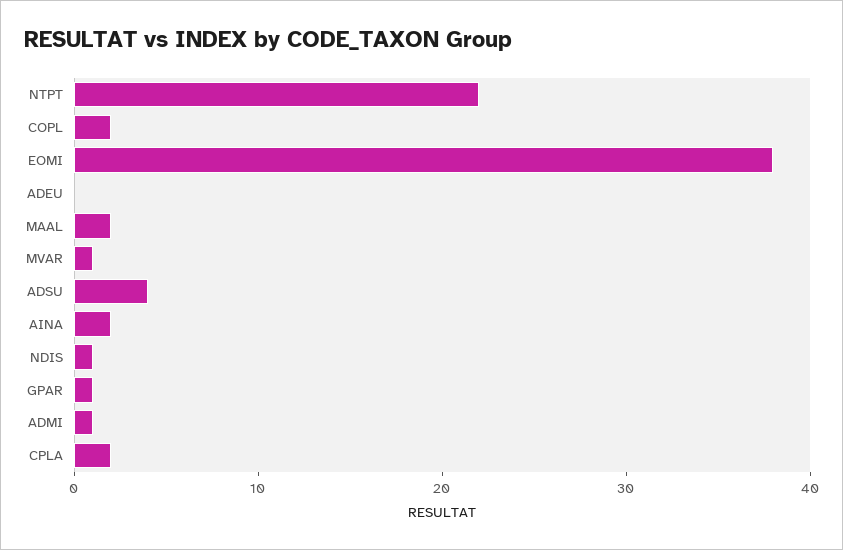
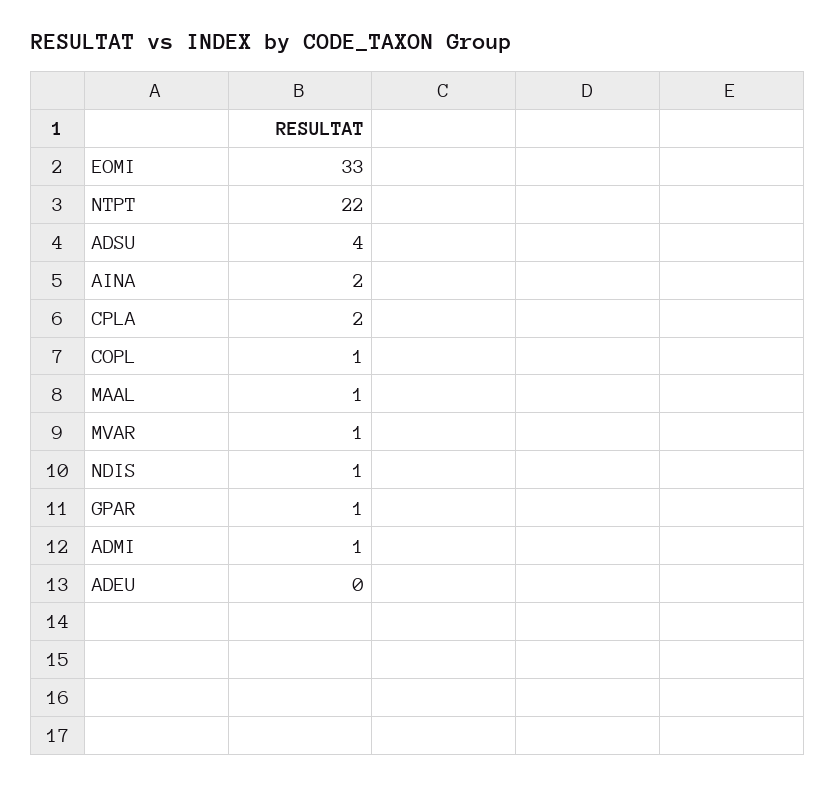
COPL: 2 -> 1
EOMI: 38 -> 33
MAAL: 2 -> 1

